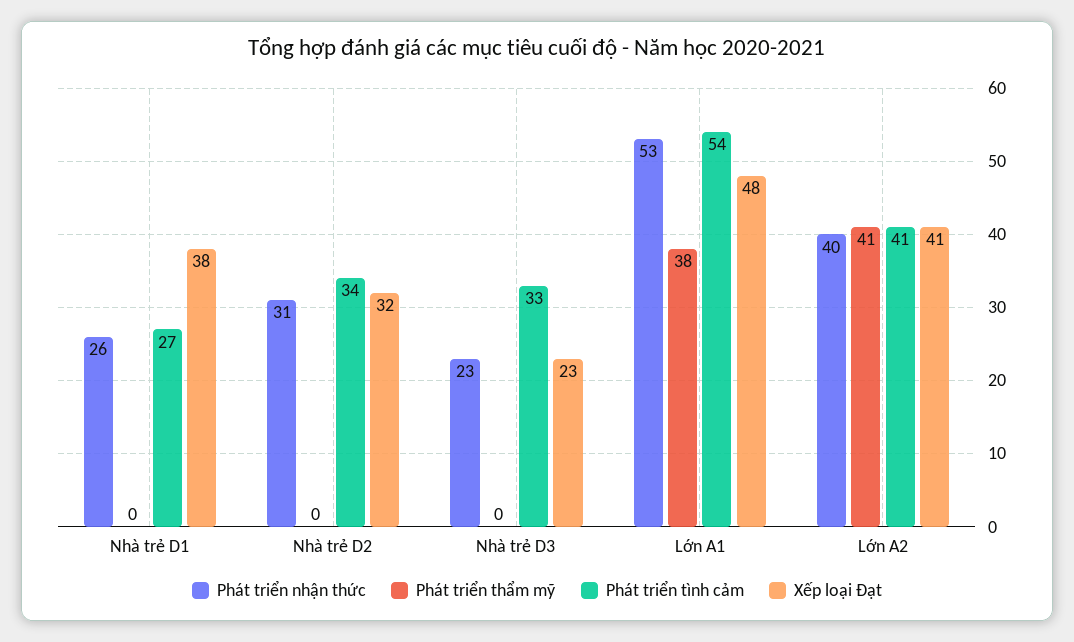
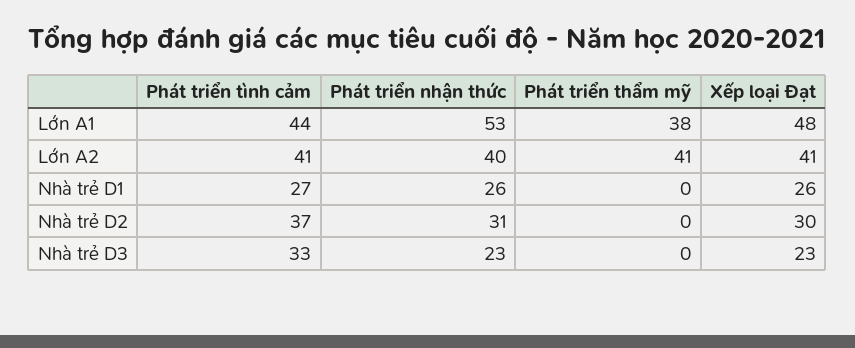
Xếp loại Đạt, Nhà trẻ D1: 38 -> 26
Phát triển tình cảm, Nhà trẻ D2: 34 -> 37
Xếp loại Đạt, Nhà trẻ D2: 32 -> 30
Phát triển tình cảm, Lớn A1: 54 -> 44

